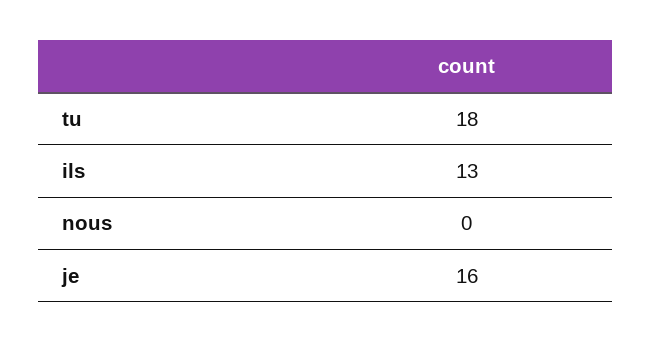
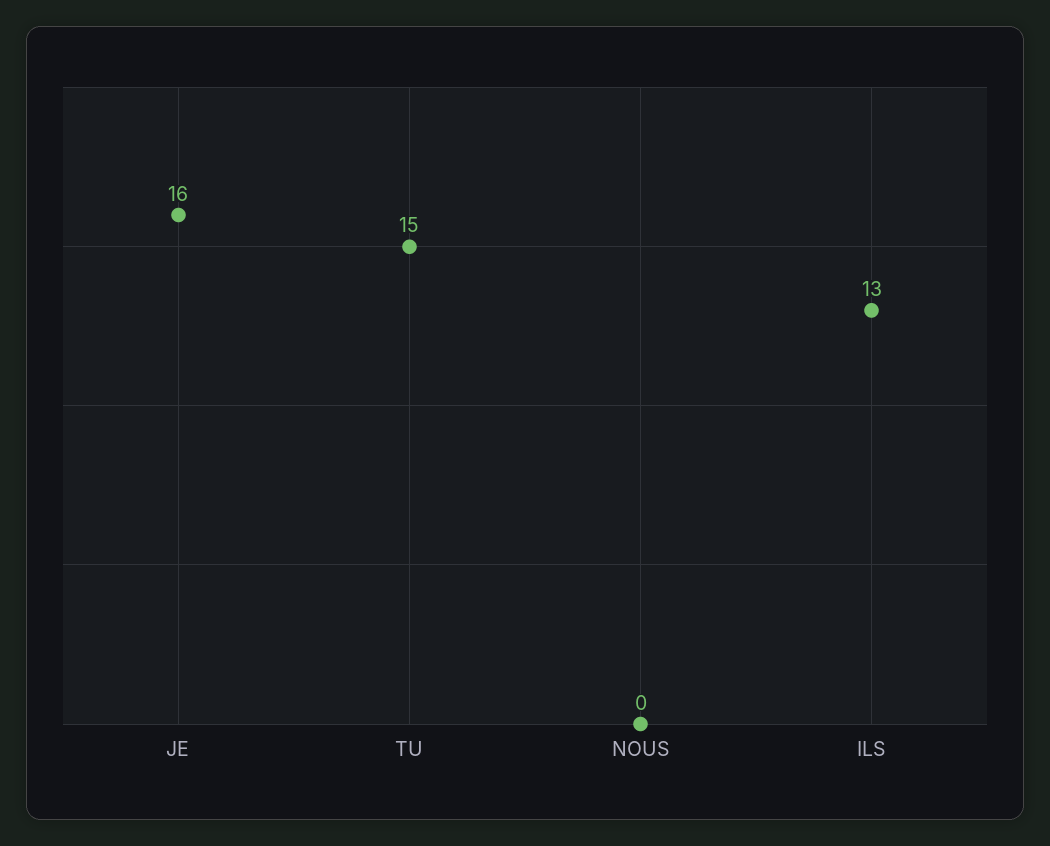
tu: 18 -> 15

